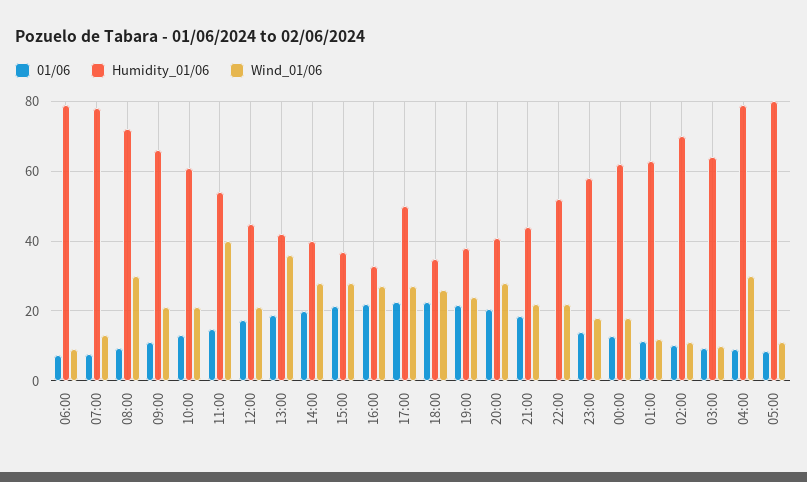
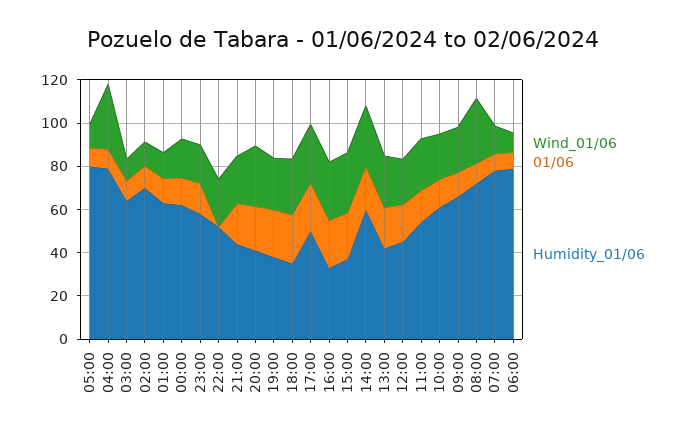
Wind_01/06, 11:00: 40 -> 25
Wind_01/06, 13:00: 36 -> 25
Humidity_01/06, 14:00: 40 -> 60

